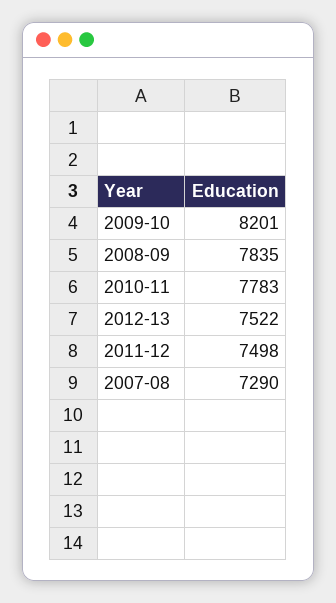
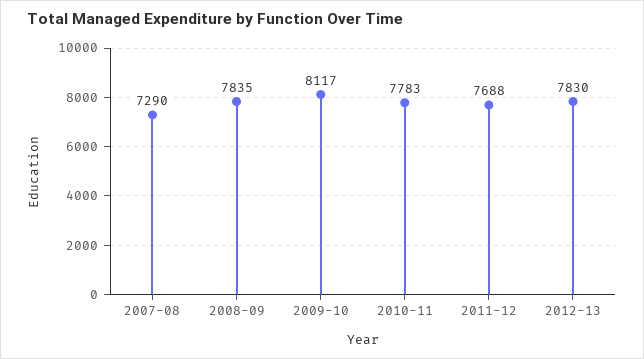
2009-10: 8201 -> 8117
2012-13: 7522 -> 7830
2011-12: 7498 -> 7688

